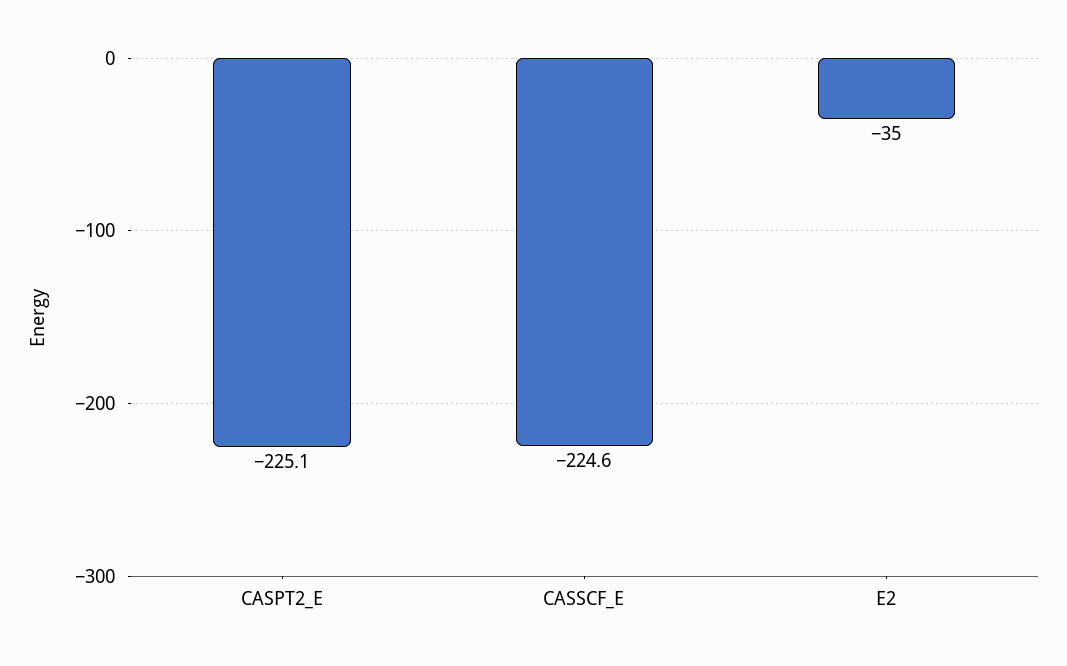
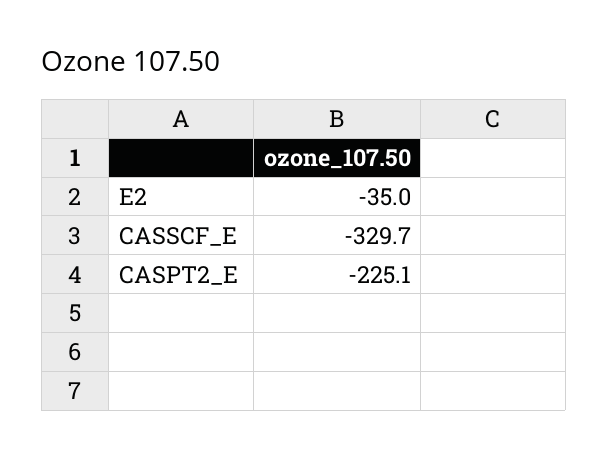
CASSCF_E: -224.6 -> -329.7

